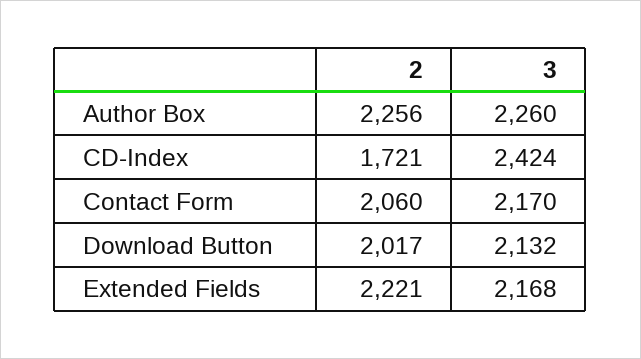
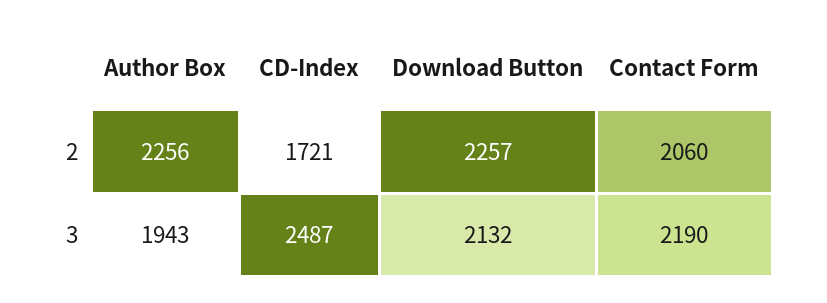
3, Author Box: 2260 -> 1943
3, CD-Index: 2424 -> 2487
3, Contact Form: 2170 -> 2190
2, Download Button: 2017 -> 2257
2, Extended Fields: 2221 -> none
3, Extended Fields: 2168 -> none

